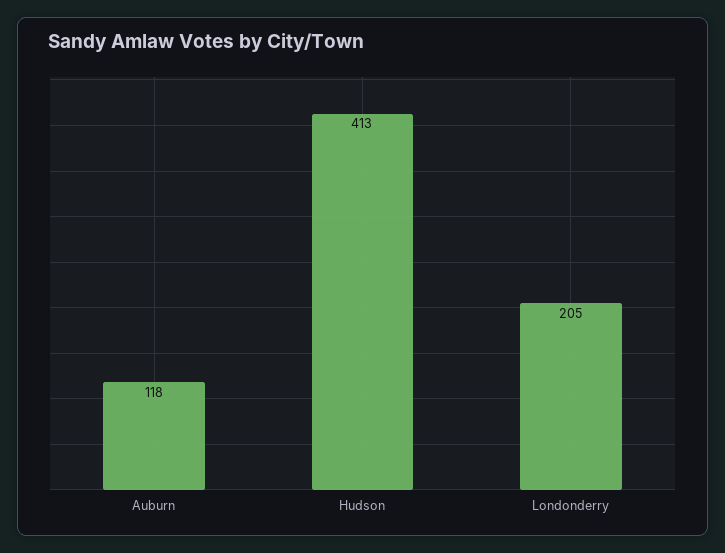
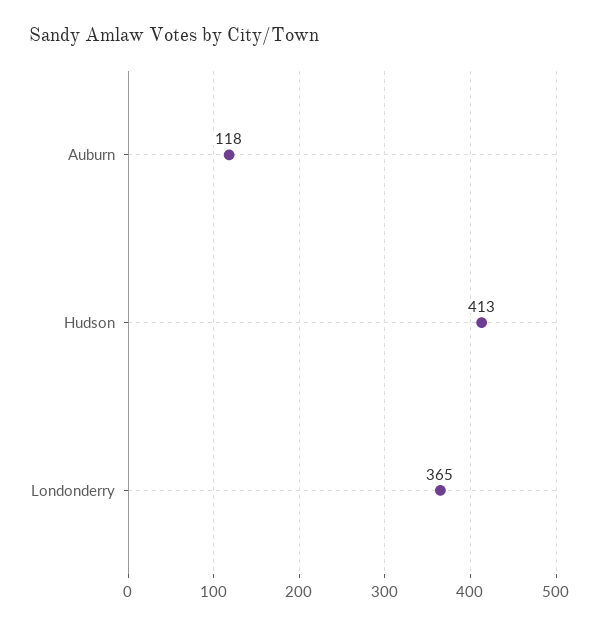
Londonderry: 205 -> 365

